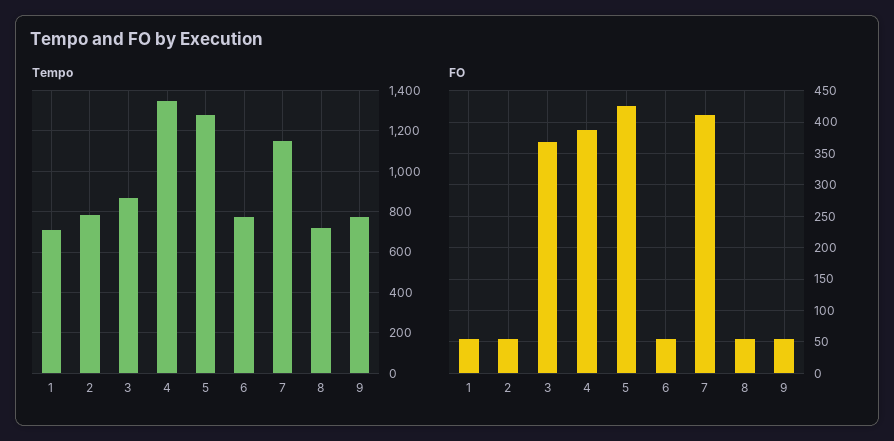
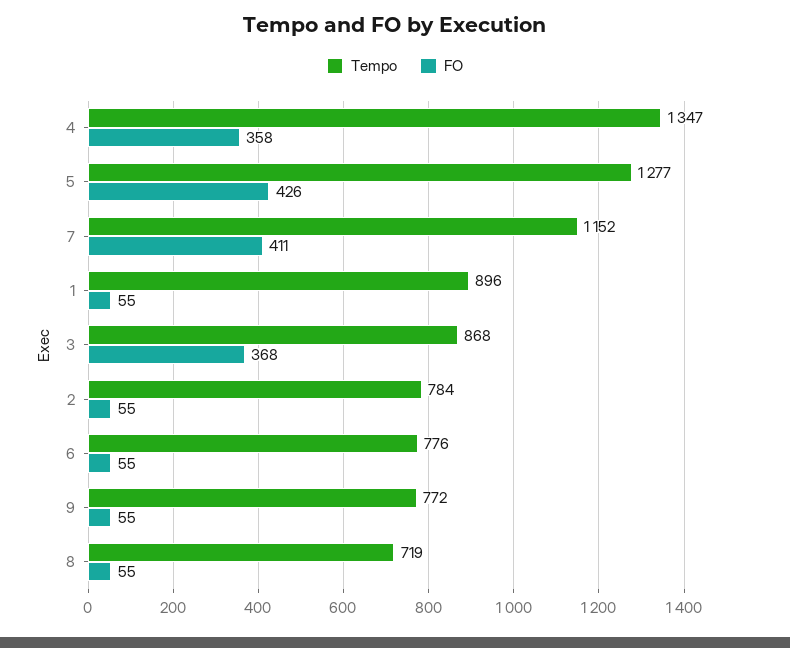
Tempo, 1: 700 -> 896
FO, 4: 390 -> 358

